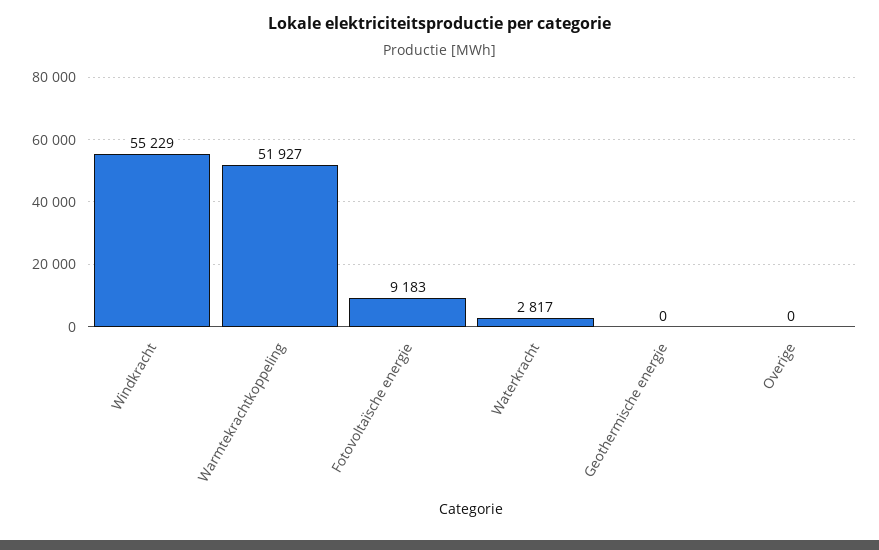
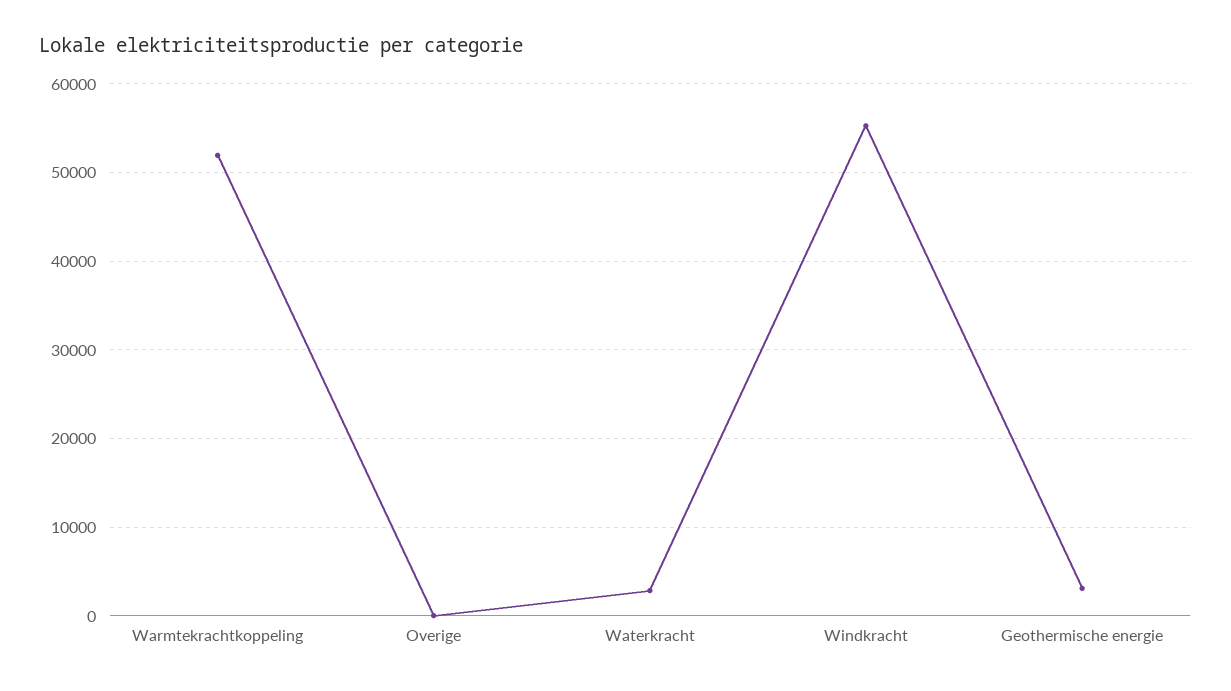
Fotovoltaïsche energie: 9183 -> none
Geothermische energie: 0 -> 3000

